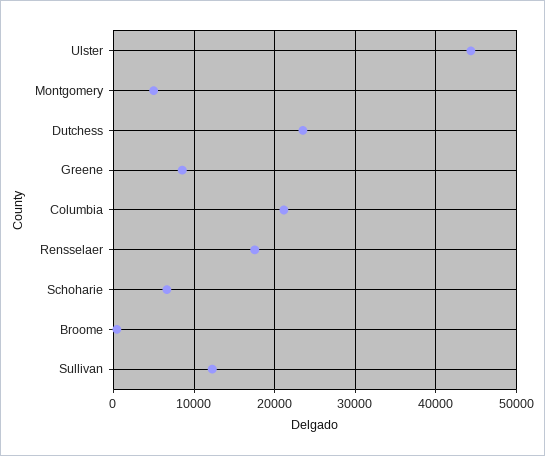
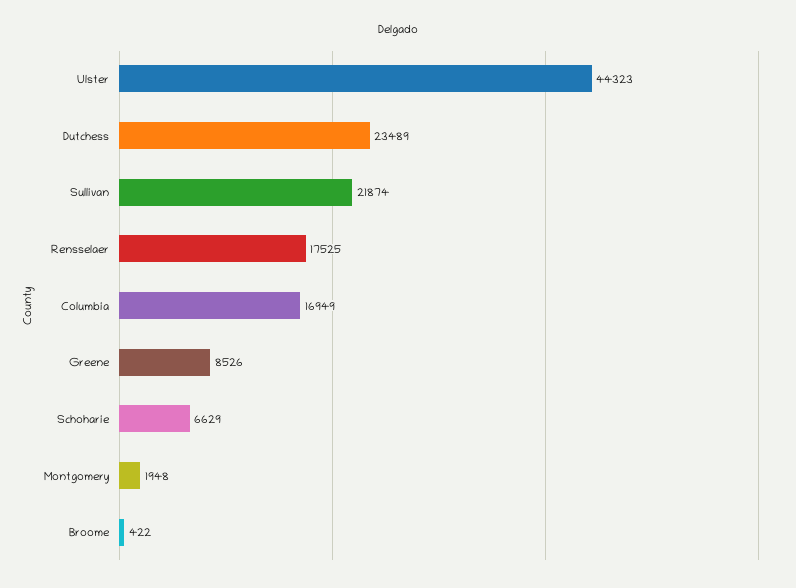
Montgomery: 5000 -> 1948
Columbia: 21000 -> 16949
Sullivan: 12000 -> 21874

